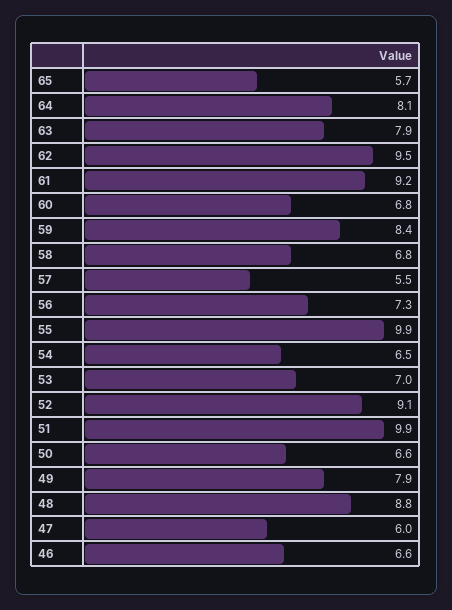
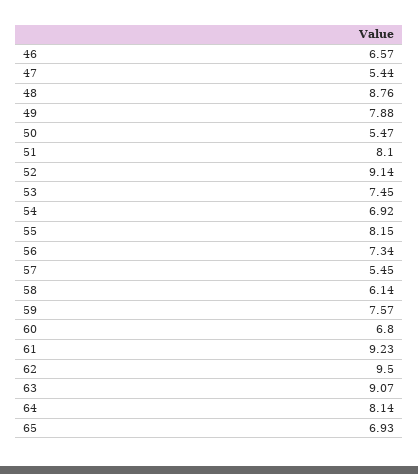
65: 5.7 -> 6.93
63: 7.9 -> 9.07
59: 8.4 -> 7.57
58: 6.8 -> 6.14
55: 9.9 -> 8.15
54: 6.5 -> 6.92
53: 7 -> 7.45
51: 9.9 -> 8.1
50: 6.6 -> 5.47
47: 6 -> 5.44

